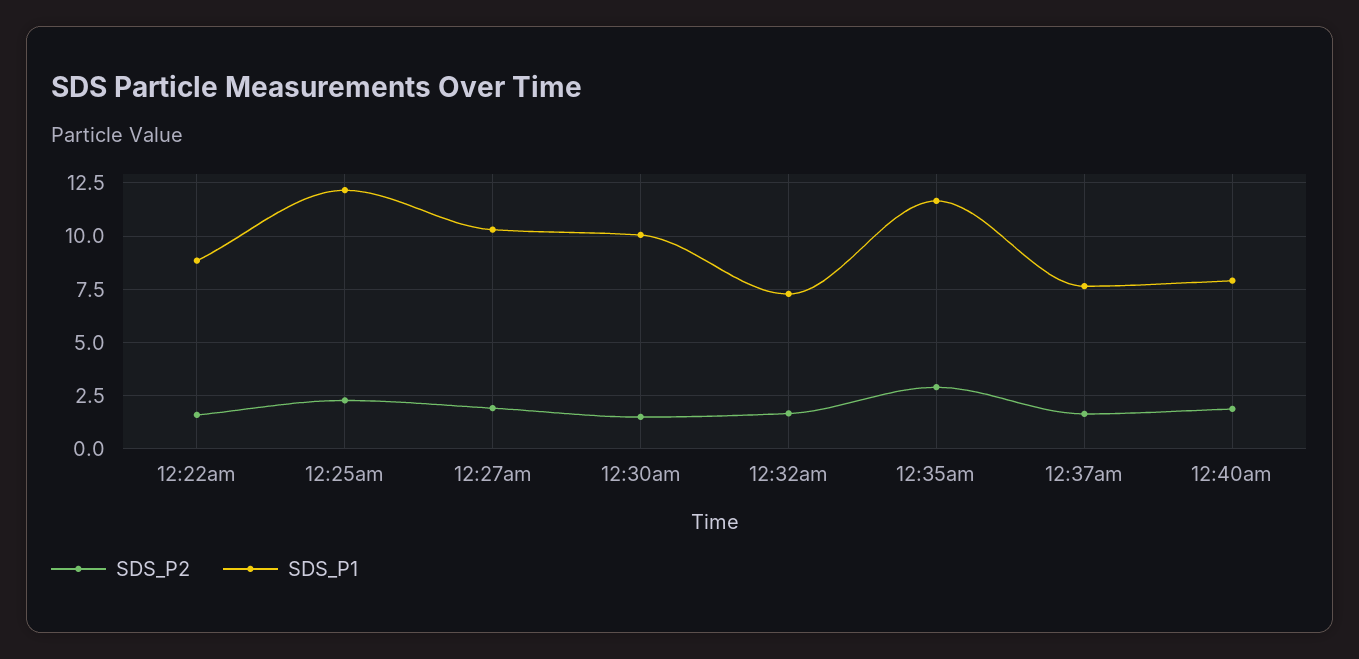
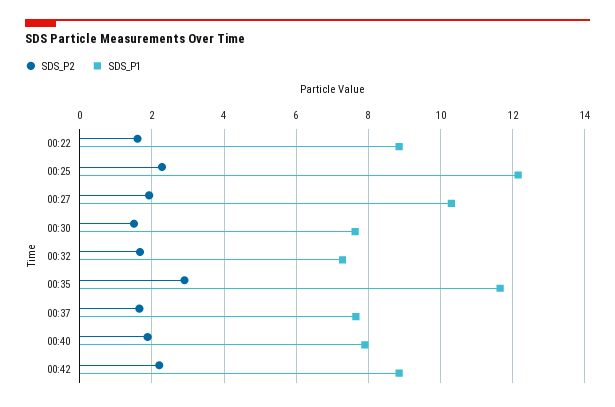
SDS_P1, 12:30am: 10 -> 7.6
SDS_P2, 00:42: none -> 2.2
SDS_P1, 00:42: none -> 8.8

